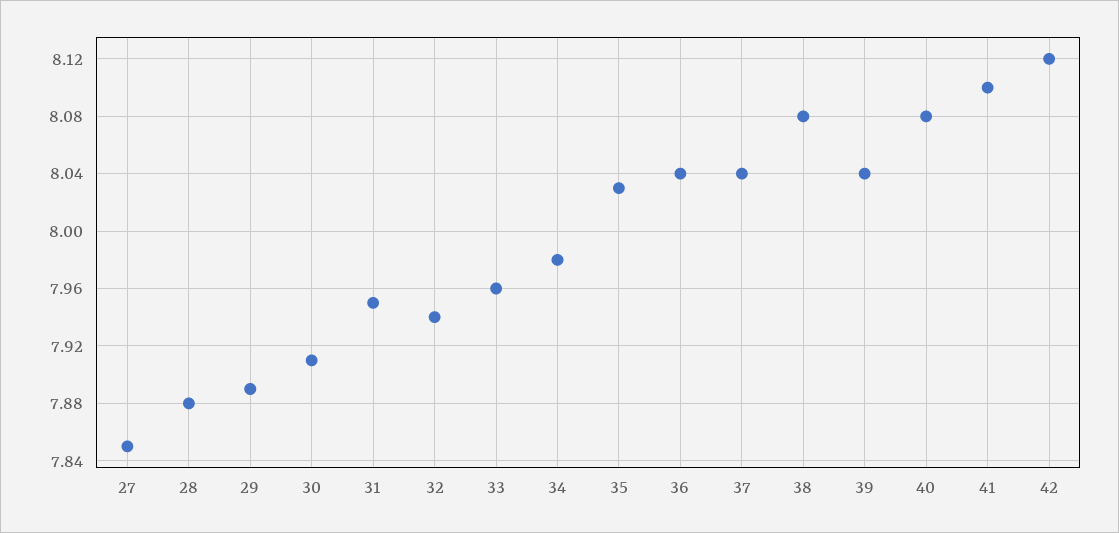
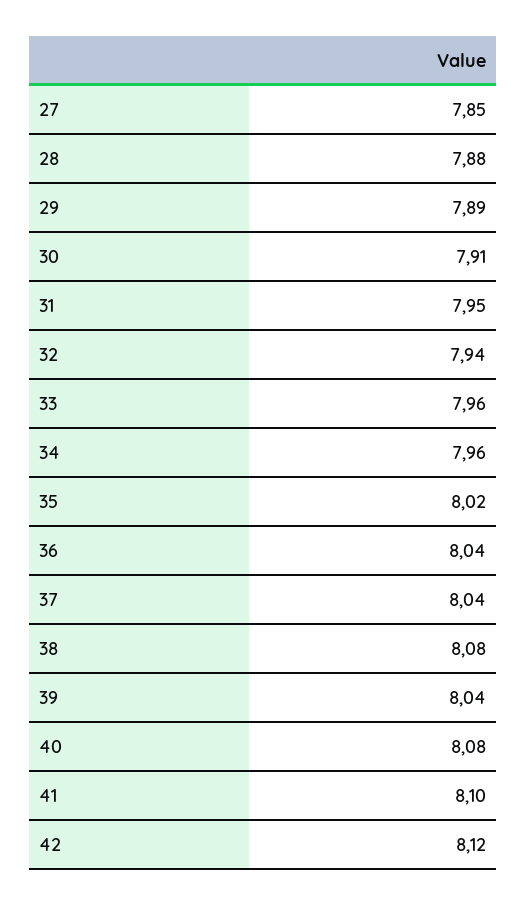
34: 7.98 -> 7.96
35: 8.03 -> 8.02

